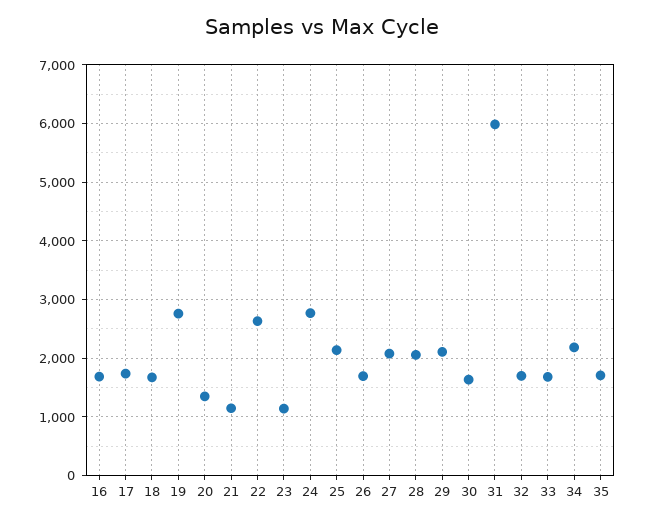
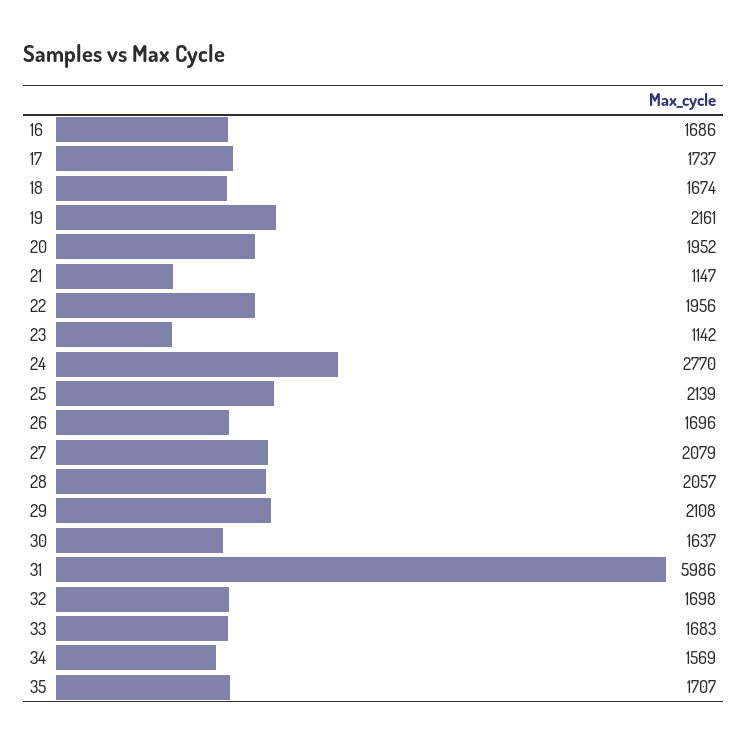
19: 2800 -> 2161
20: 1400 -> 1952
22: 2600 -> 1956
34: 2200 -> 1569

